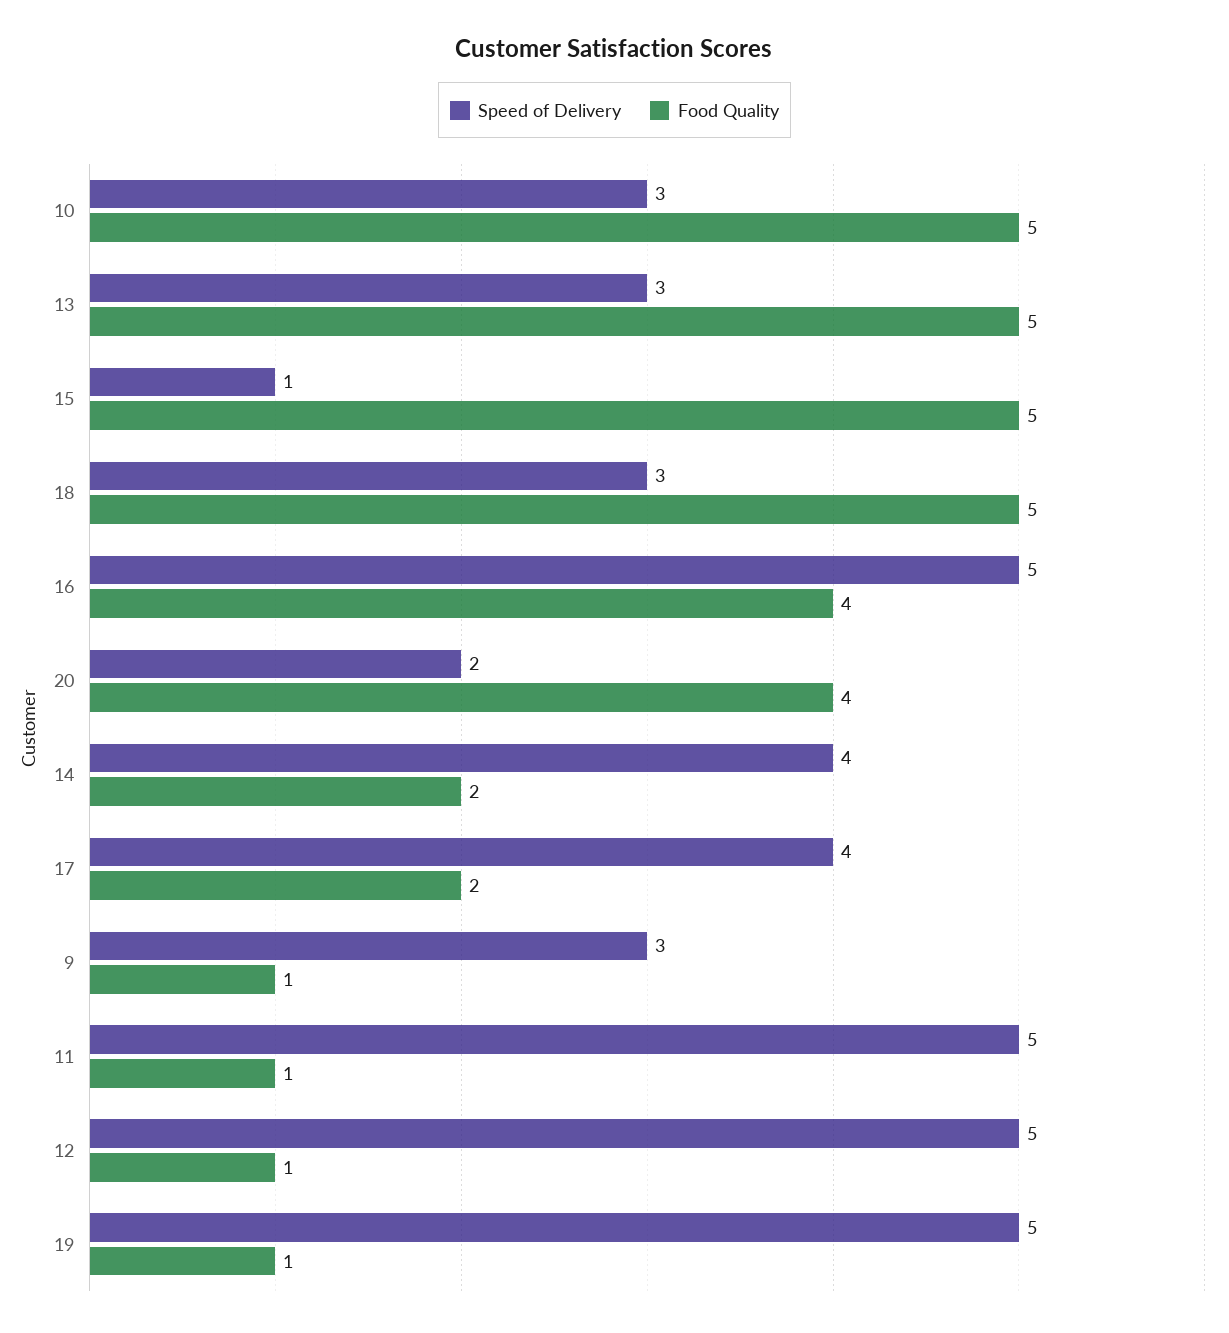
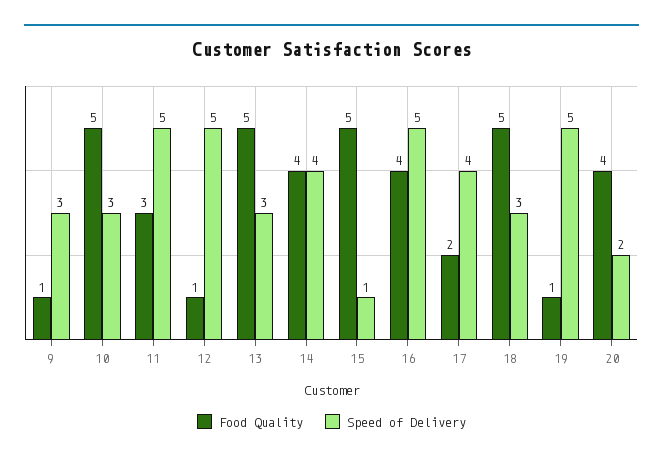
Food Quality, 14: 2 -> 4
Food Quality, 11: 1 -> 3

